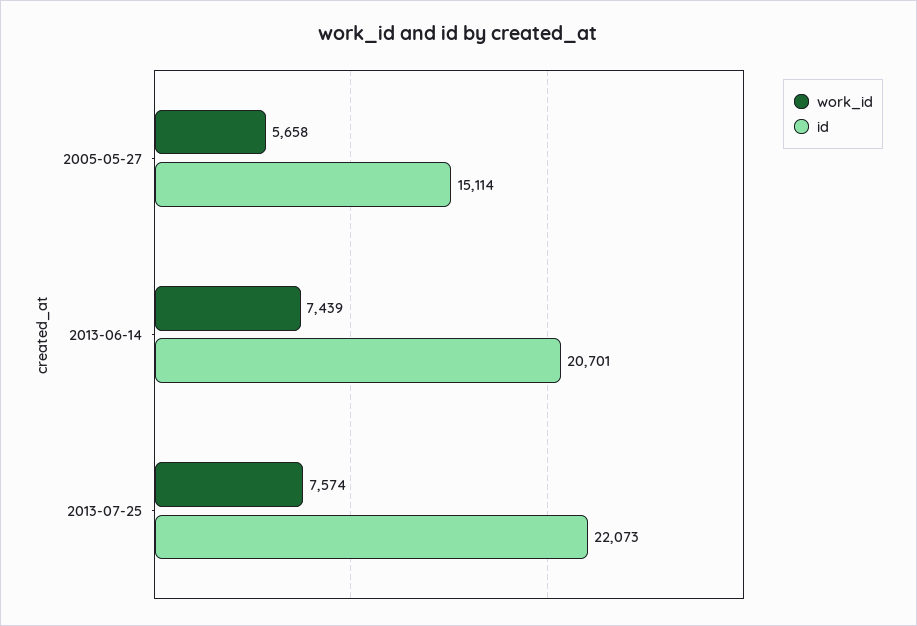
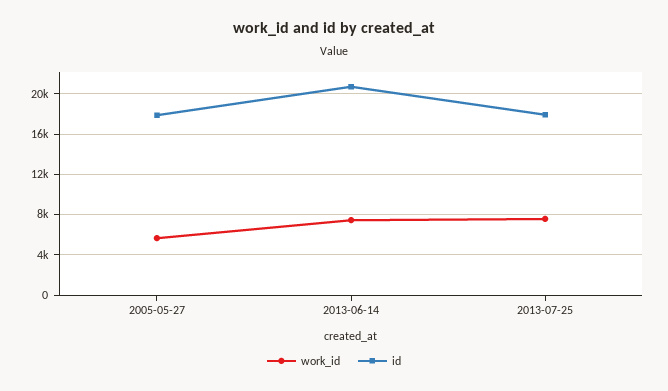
id, 2005-05-27: 15114 -> 18000
id, 2013-07-25: 22073 -> 18000

